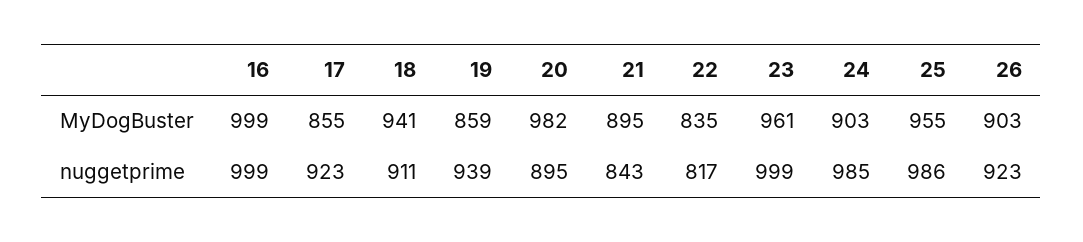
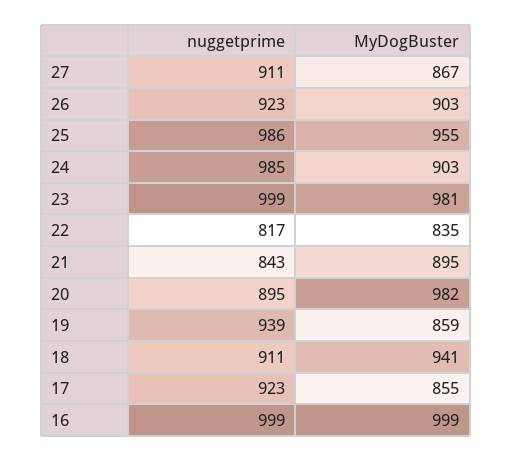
23, MyDogBuster: 961 -> 981
27, nuggetprime: none -> 911
27, MyDogBuster: none -> 867

